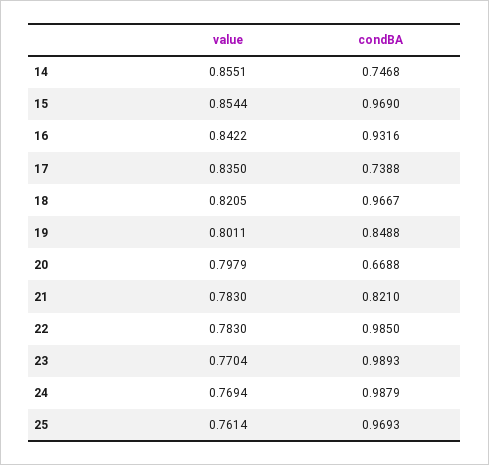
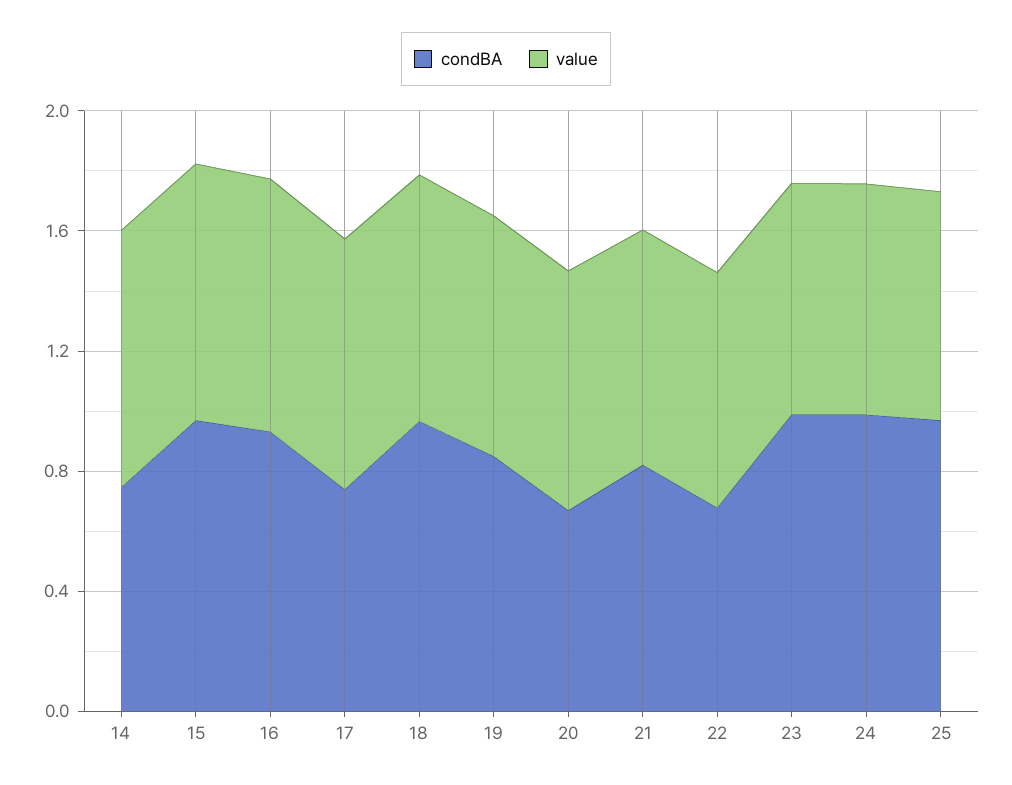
condBA, 22: 0.985 -> 0.7

